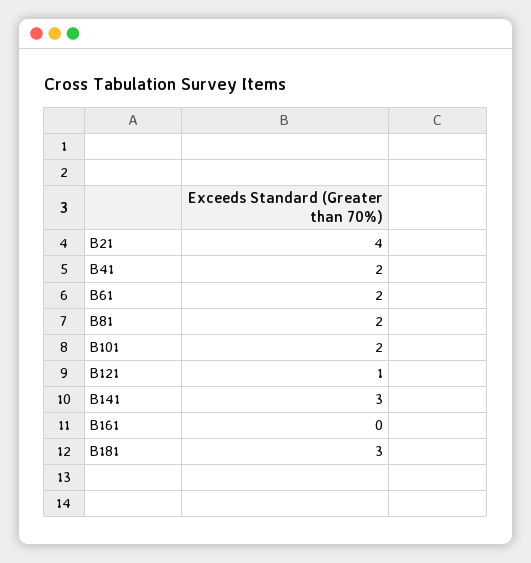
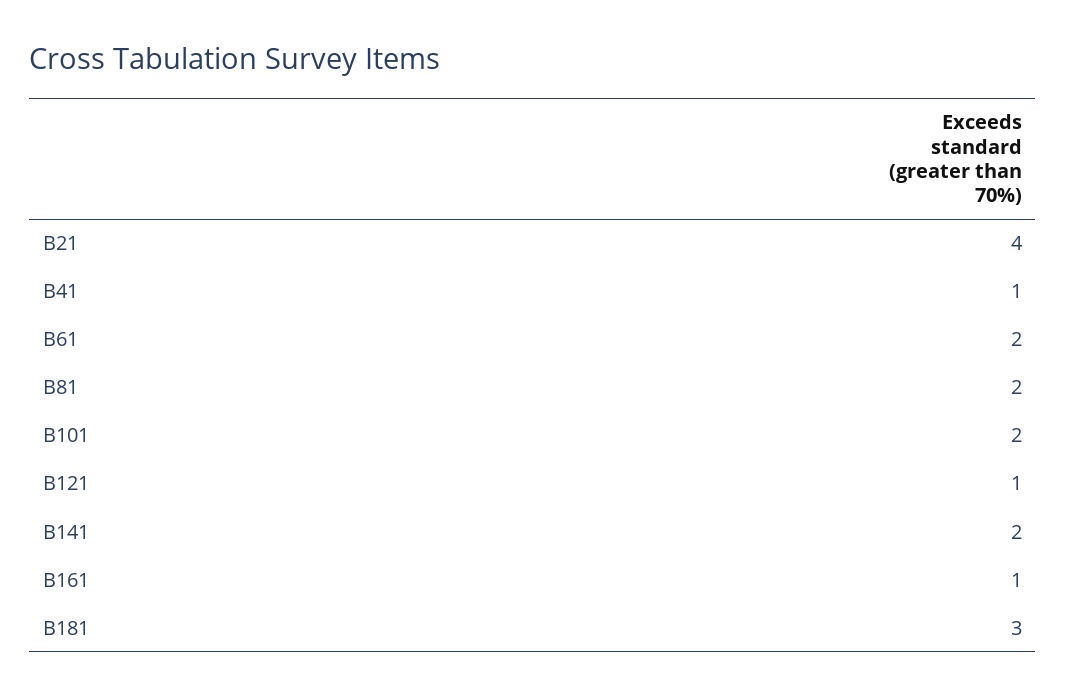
B41: 2 -> 1
B141: 3 -> 2
B161: 0 -> 1

